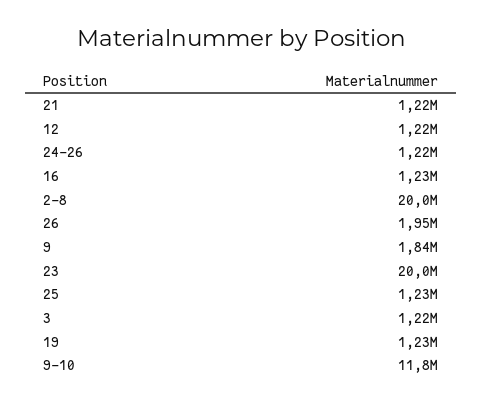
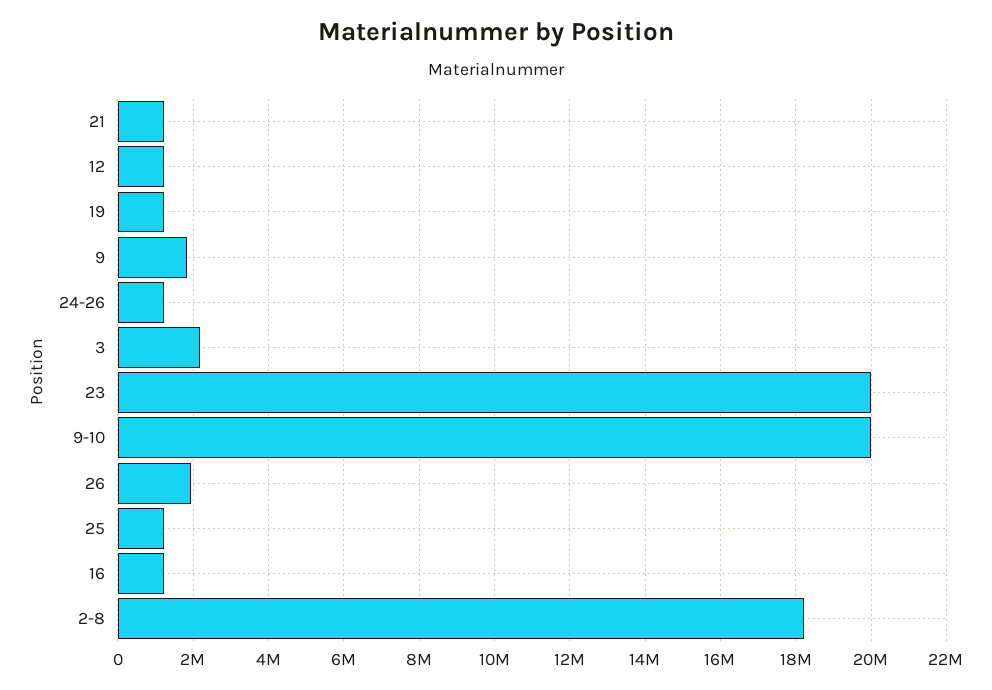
2-8: 20000000 -> 18200000
3: 1220000 -> 2200000
9-10: 11800000 -> 20000000

